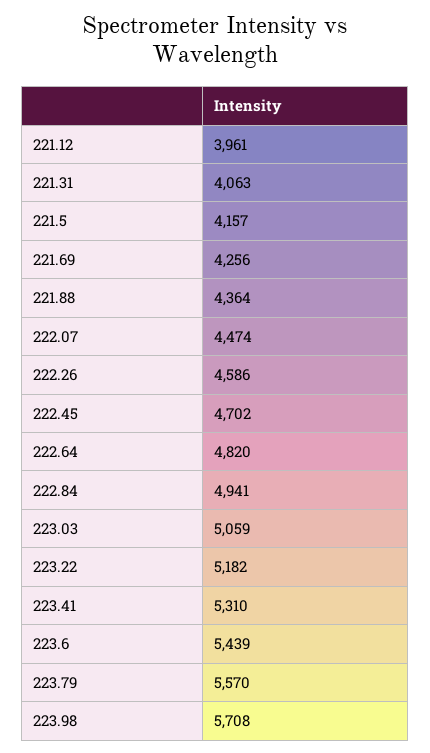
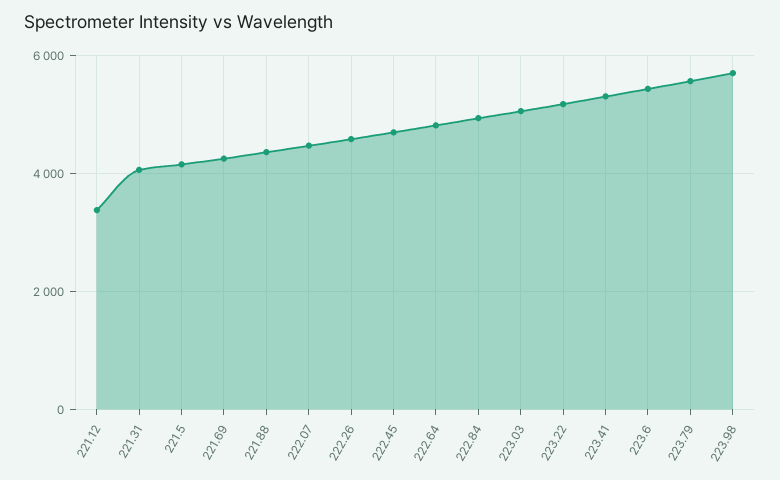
221.12: 3961 -> 3400

